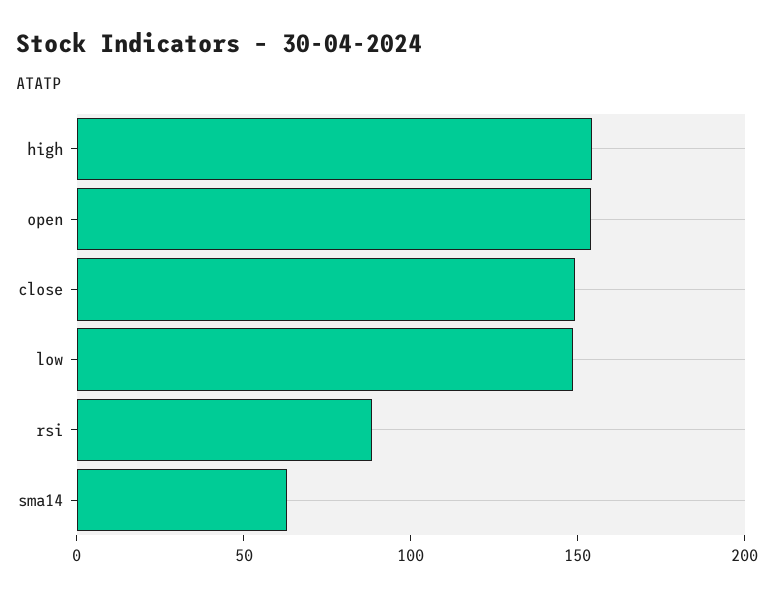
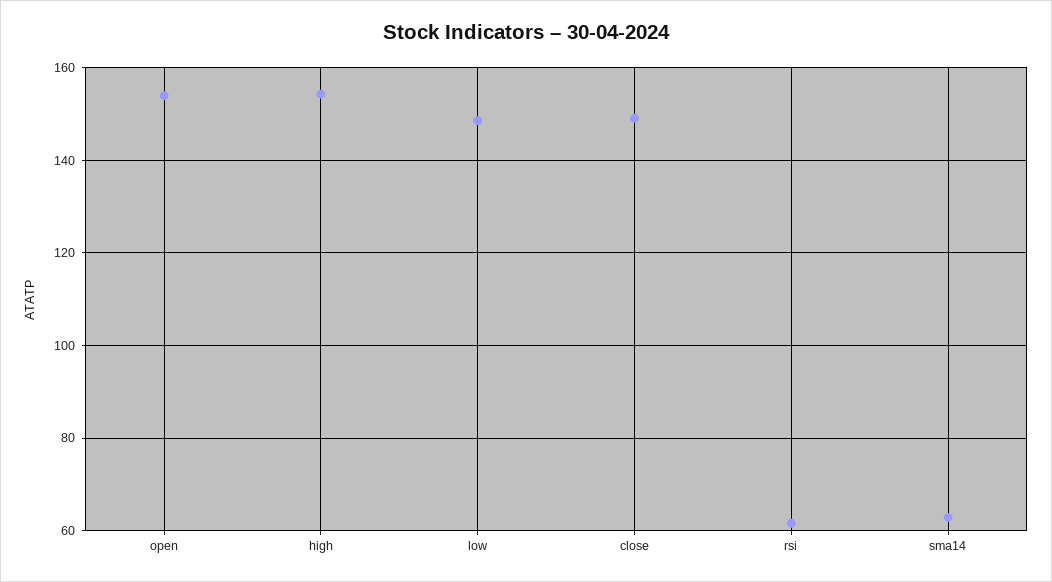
rsi: 90 -> 62

